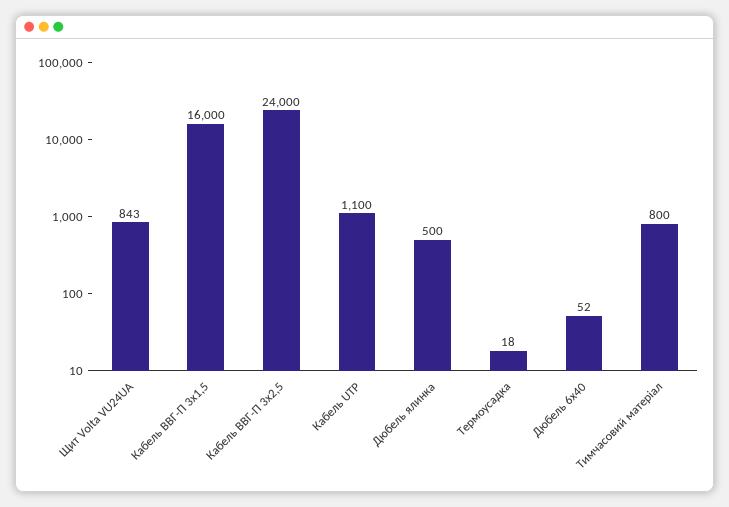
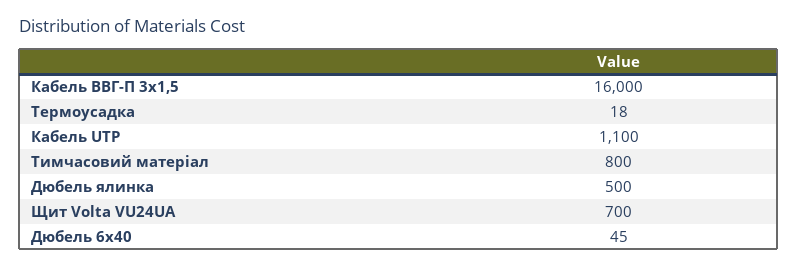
Щит Volta VU24UA: 843 -> 700
Кабель ВВГ-П 3х2,5: 24000 -> none
Дюбель 6х40: 52 -> 45

